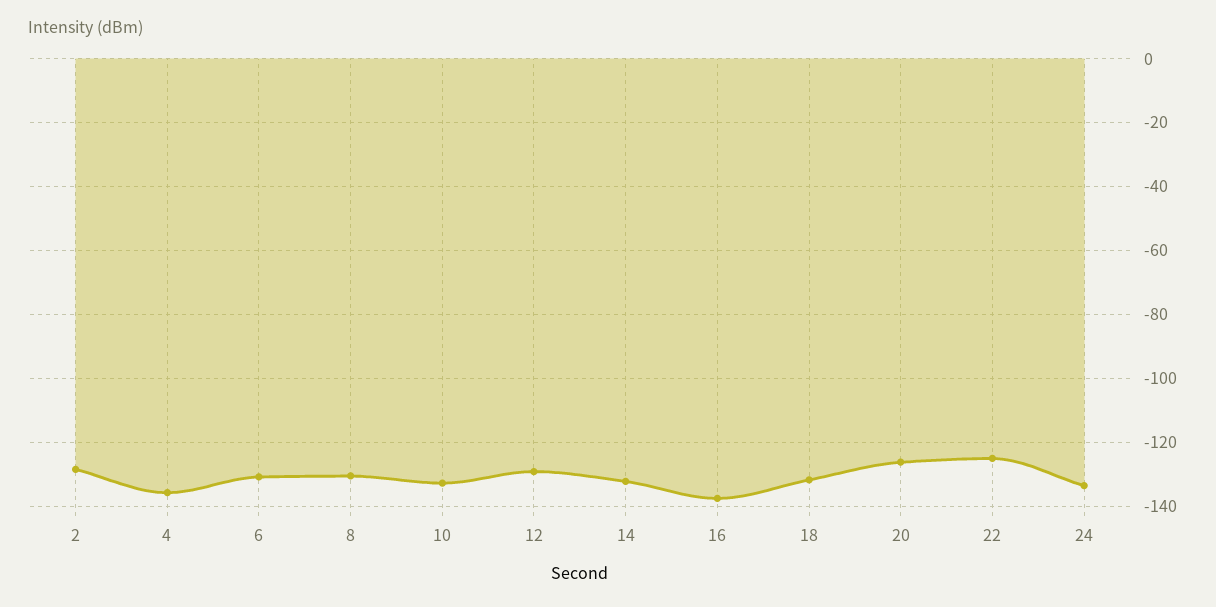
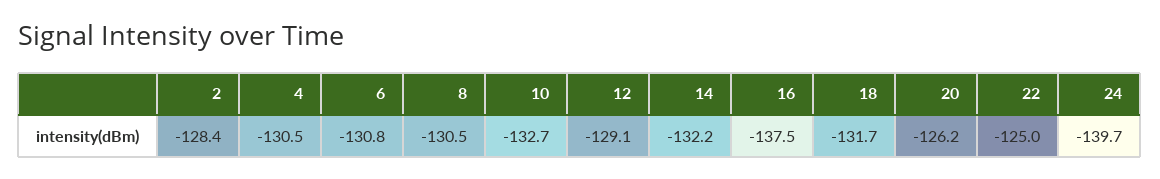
4: -136 -> -130.5
24: -134 -> -139.7

